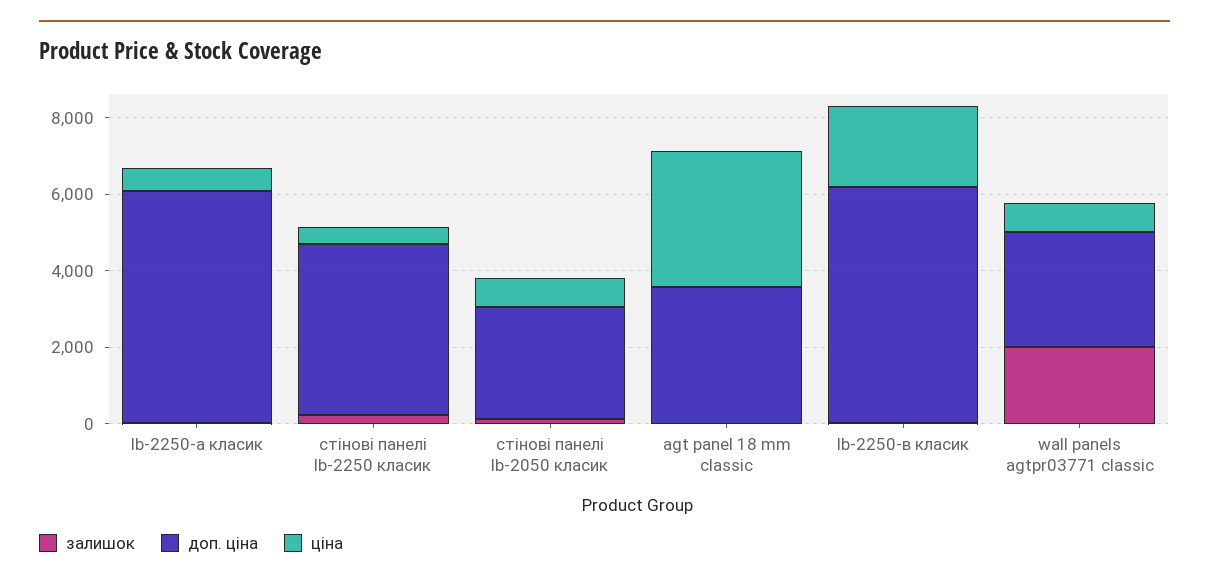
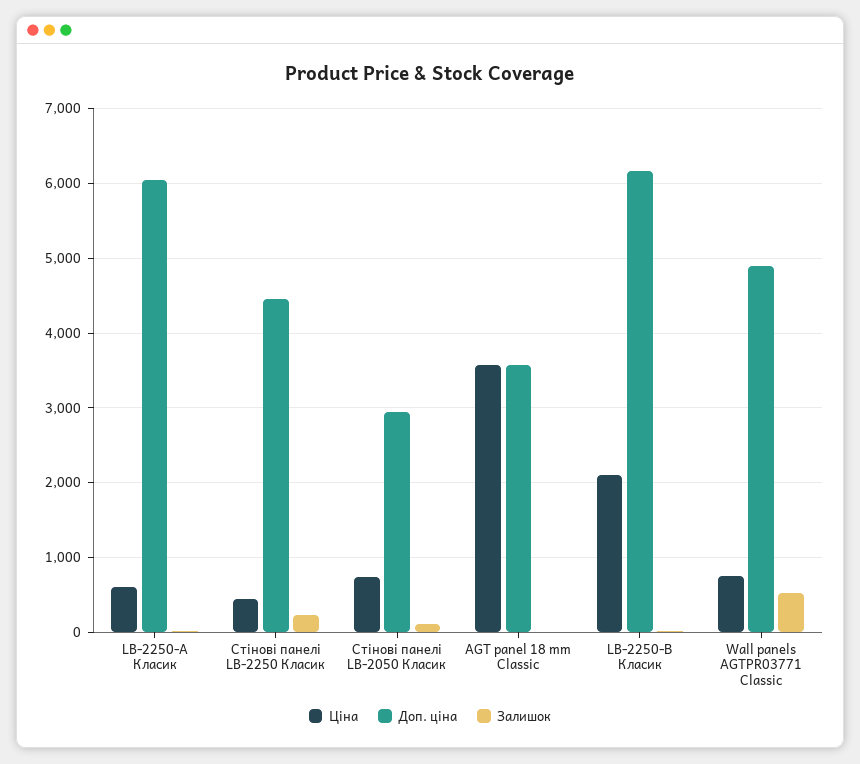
залишок, wall panels agtpr03771 classic: 2000 -> 500
доп. ціна, wall panels agtpr03771 classic: 3000 -> 4900

